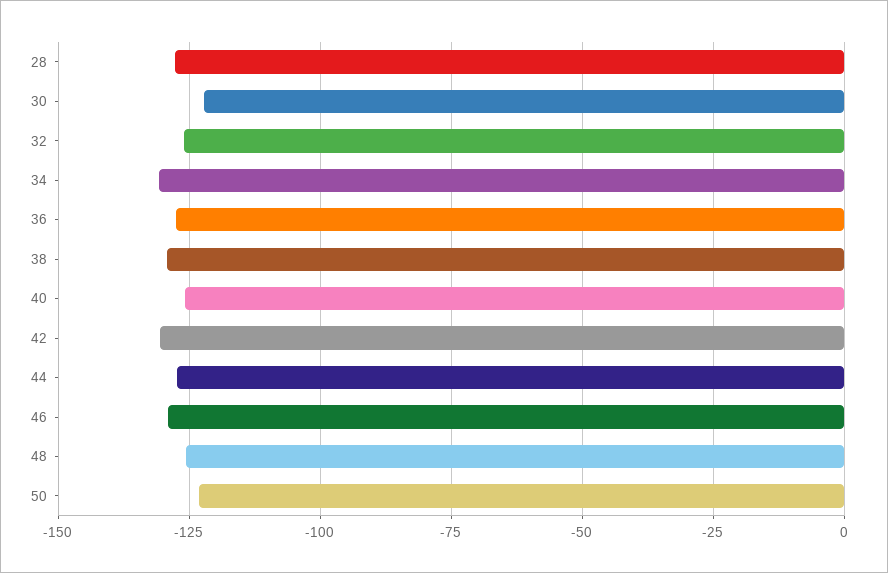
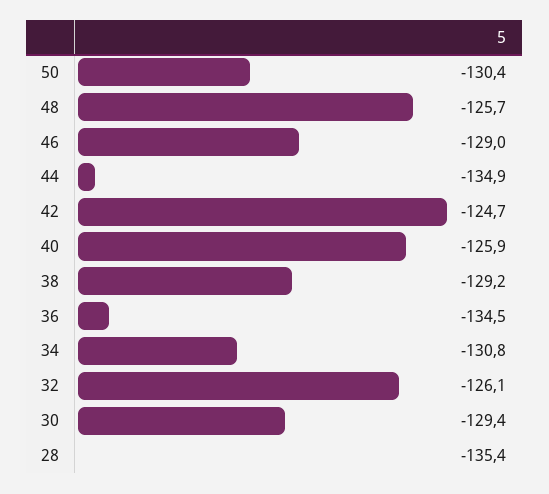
28: -127.5 -> -135.4
30: -122.5 -> -129.4
36: -127.5 -> -134.5
42: -130 -> -124.7
44: -127.5 -> -134.9
50: -122.5 -> -130.4

